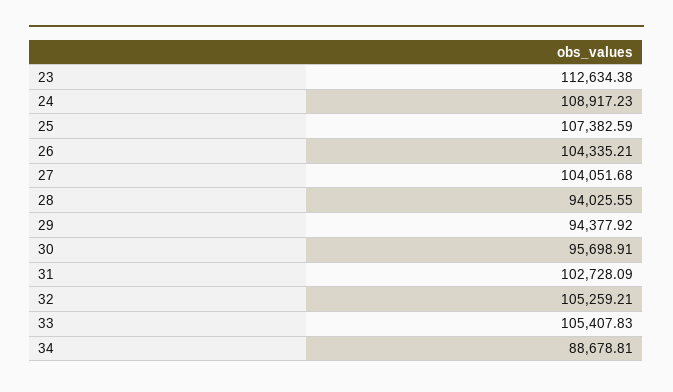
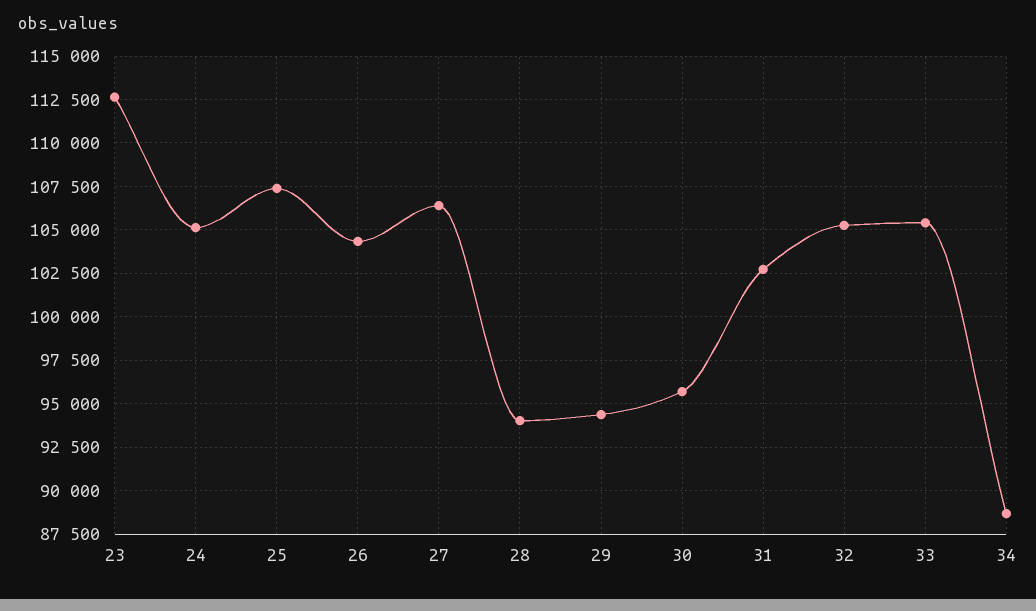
24: 108917.23 -> 105000
27: 104051.68 -> 106500

